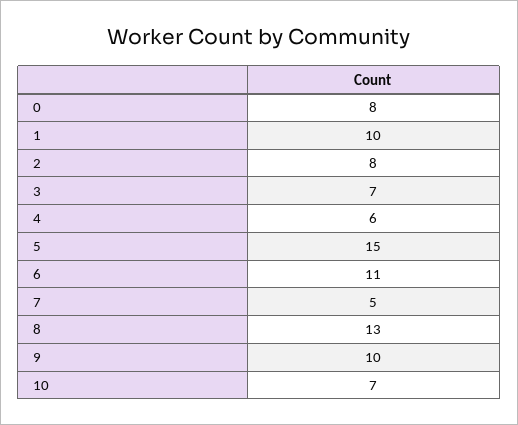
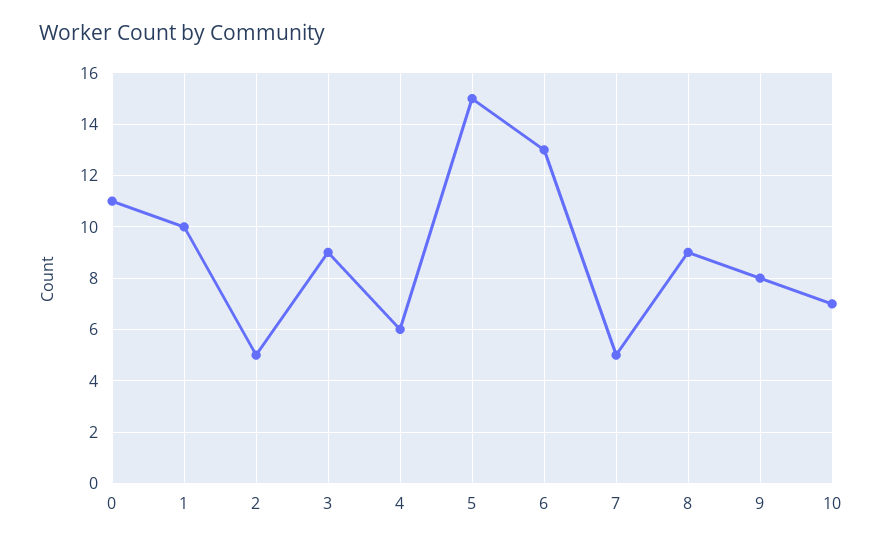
0: 8 -> 11
2: 8 -> 5
3: 7 -> 9
6: 11 -> 13
8: 13 -> 9
9: 10 -> 8

